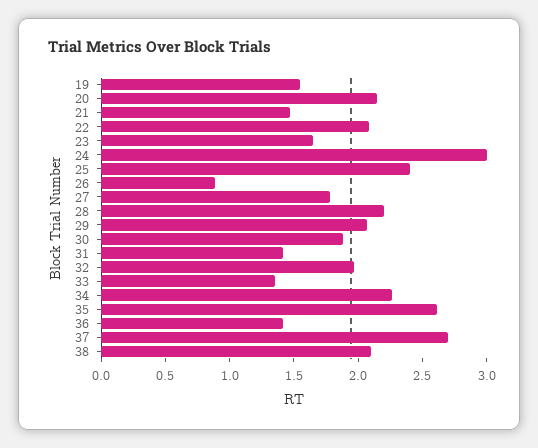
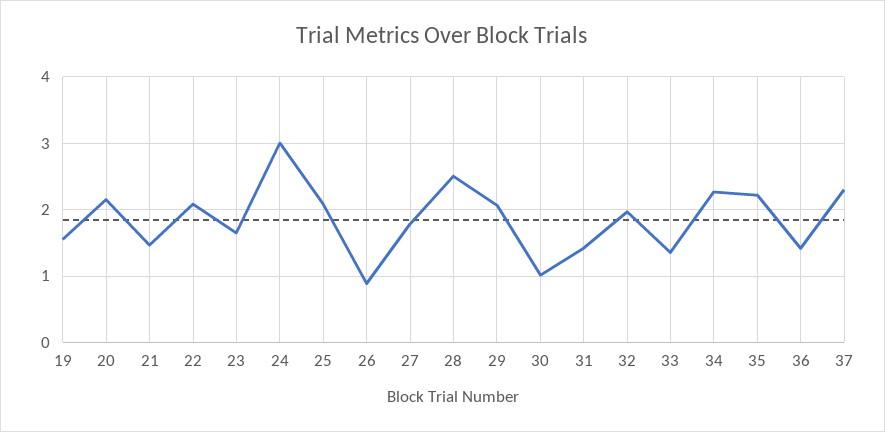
25: 2.4 -> 2.1
28: 2.2 -> 2.5
30: 1.9 -> 1
35: 2.6 -> 2.2
37: 2.7 -> 2.3
38: 2.1 -> none

